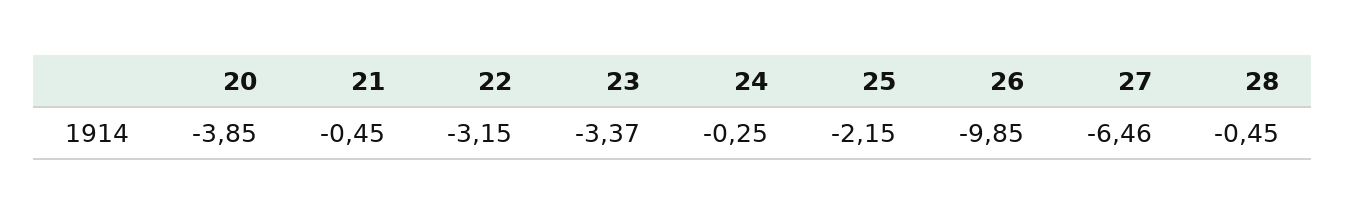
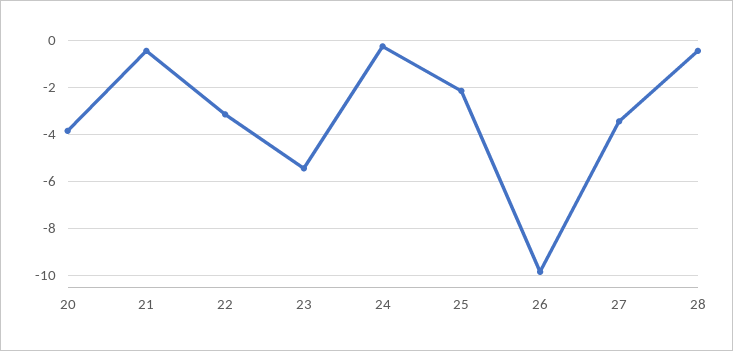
23: -3.37 -> -5.5
27: -6.46 -> -3.5

